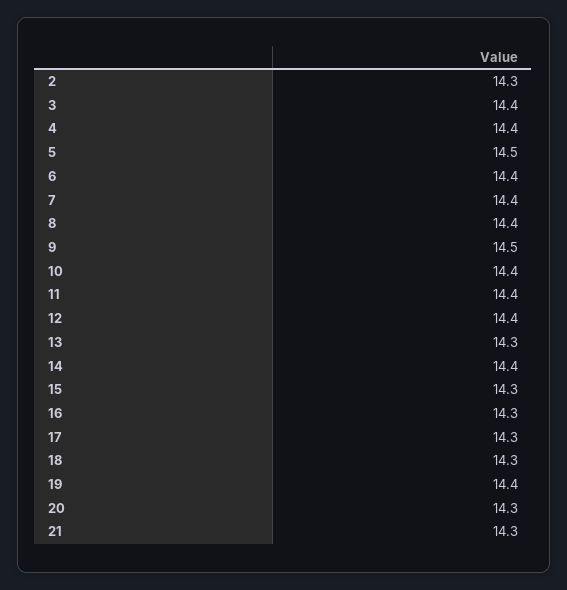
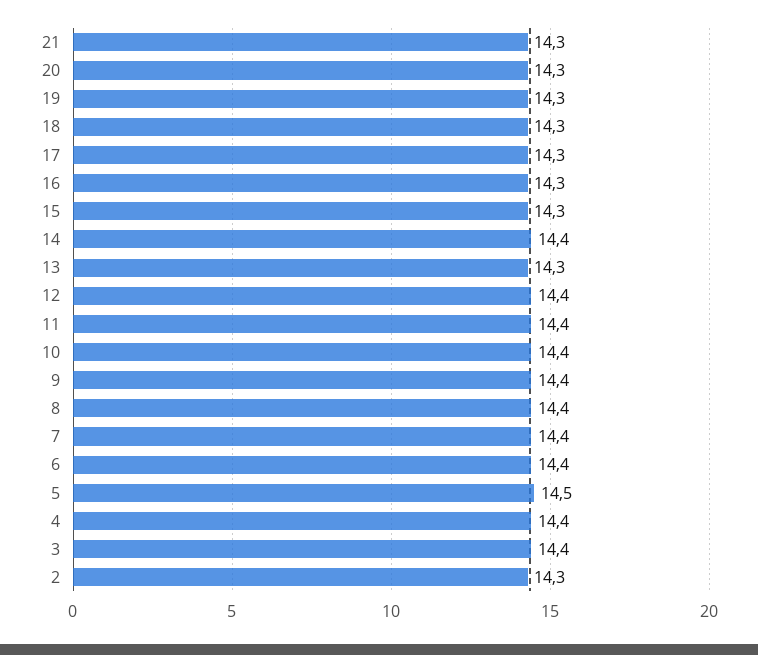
9: 14.5 -> 14.4
19: 14.4 -> 14.3

